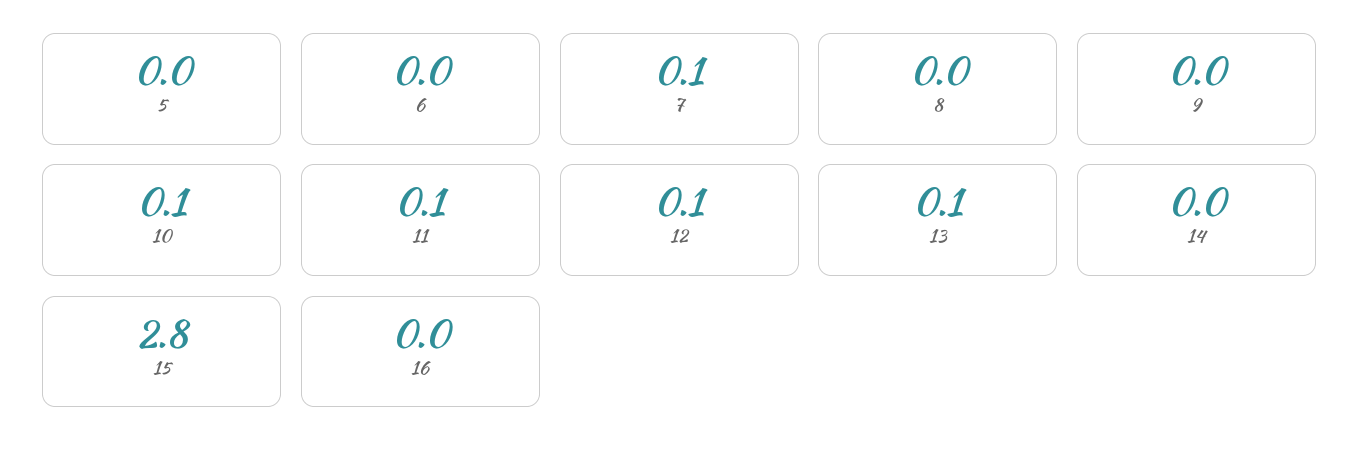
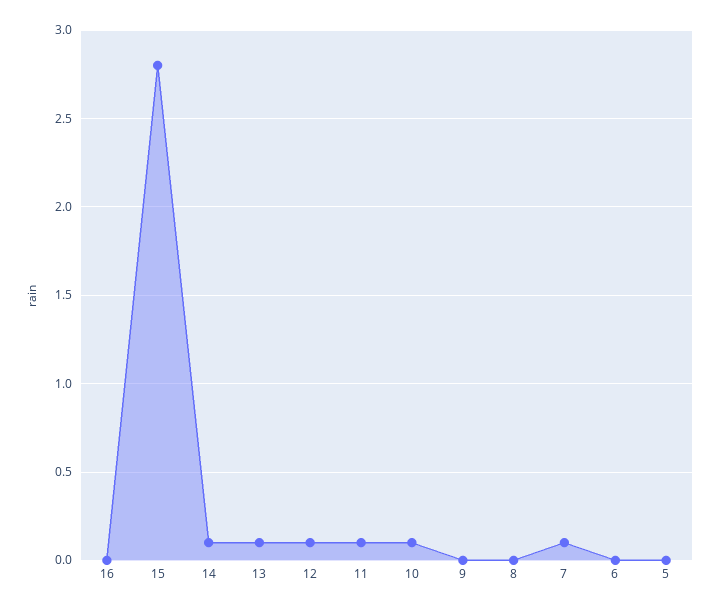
14: 0 -> 0.1

